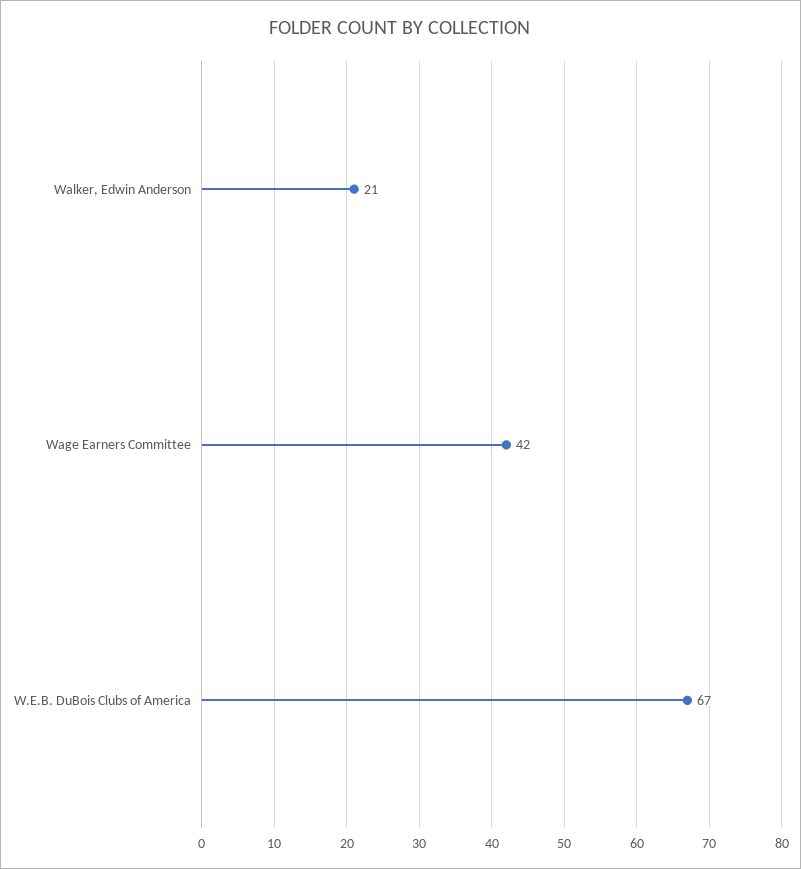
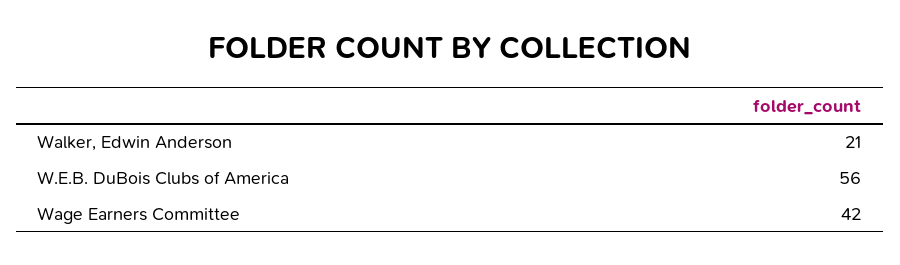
W.E.B. DuBois Clubs of America: 67 -> 56

